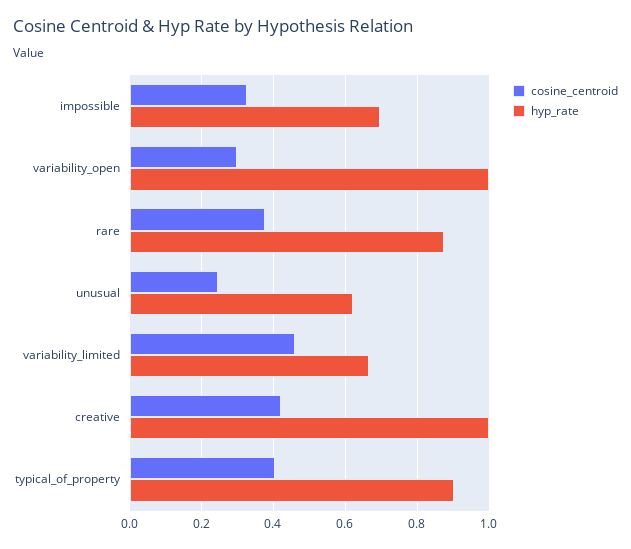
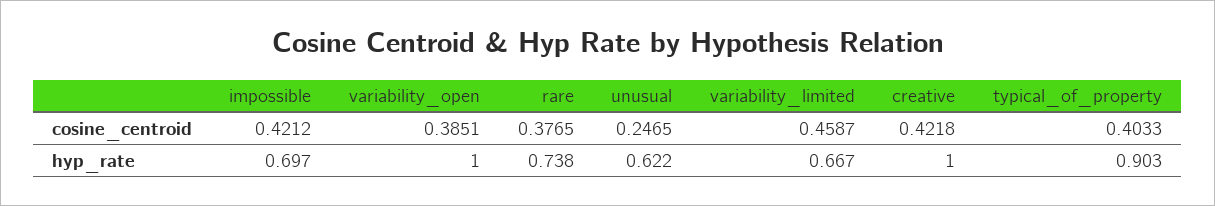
cosine_centroid, impossible: 0.32 -> 0.4212
cosine_centroid, variability_open: 0.3 -> 0.3851
hyp_rate, rare: 0.88 -> 0.738

